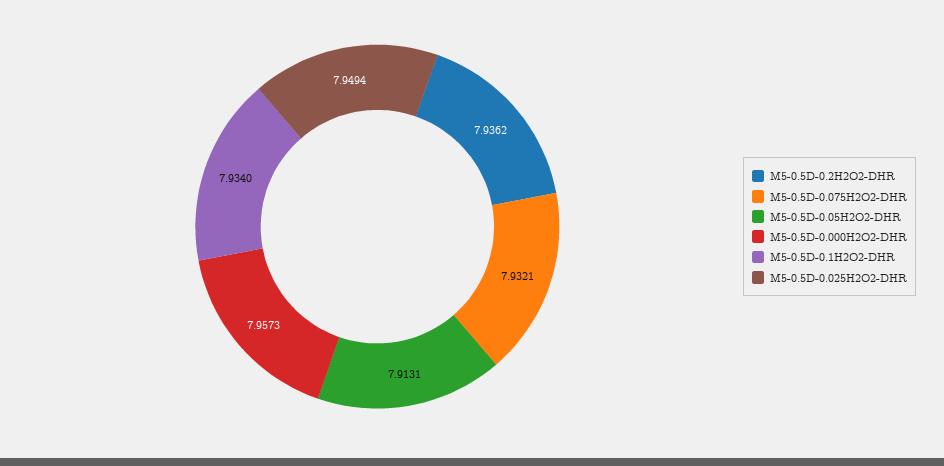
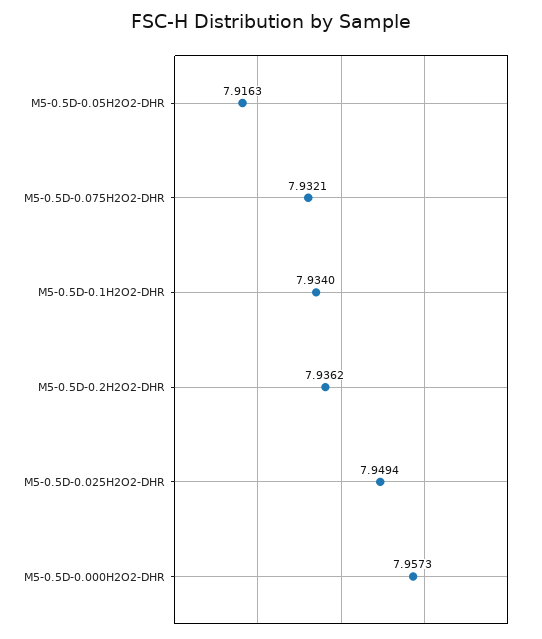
M5-0.5D-0.05H2O2-DHR: 7.9131 -> 7.9163

